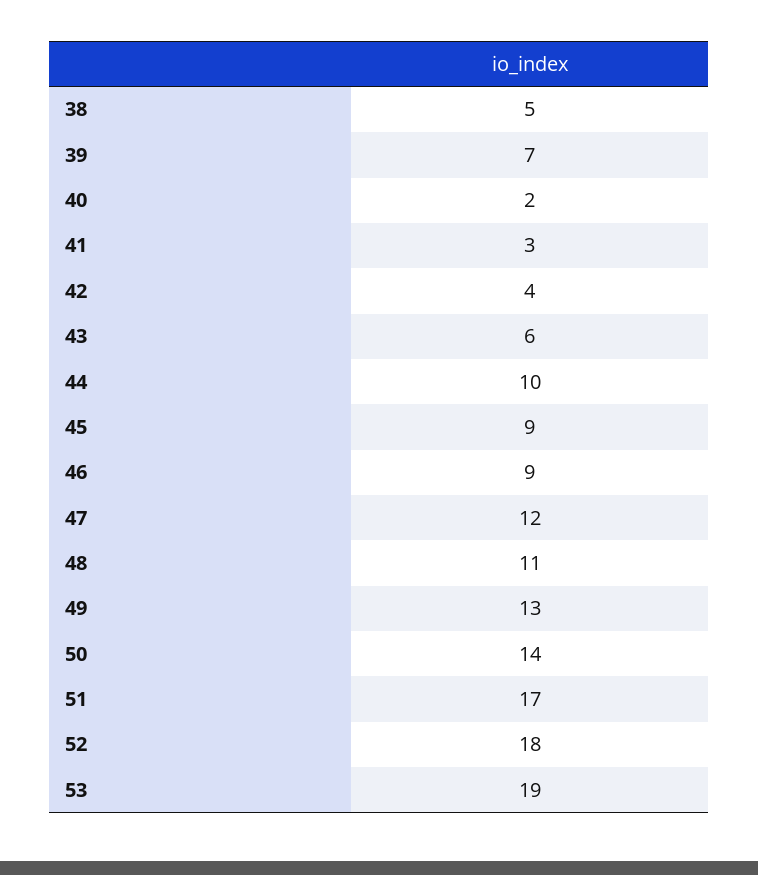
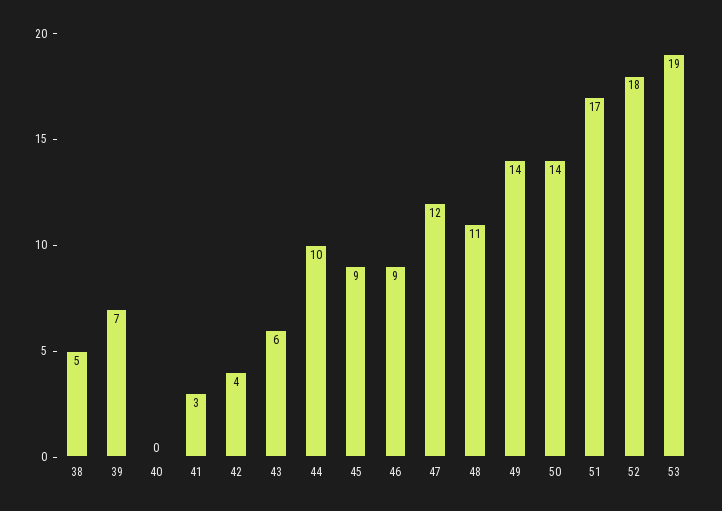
40: 2 -> 0
49: 13 -> 14

